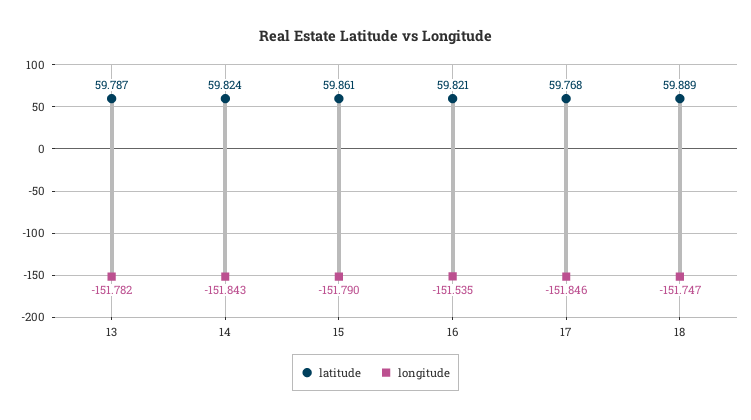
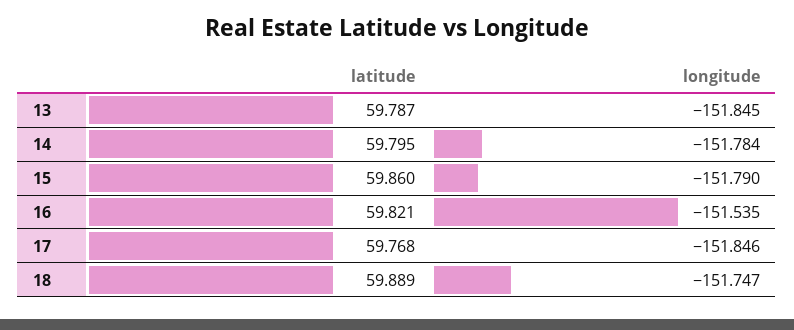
longitude, 13: -151.782 -> -151.845
latitude, 14: 59.824 -> 59.795
longitude, 14: -151.843 -> -151.784
latitude, 15: 59.861 -> 59.86

